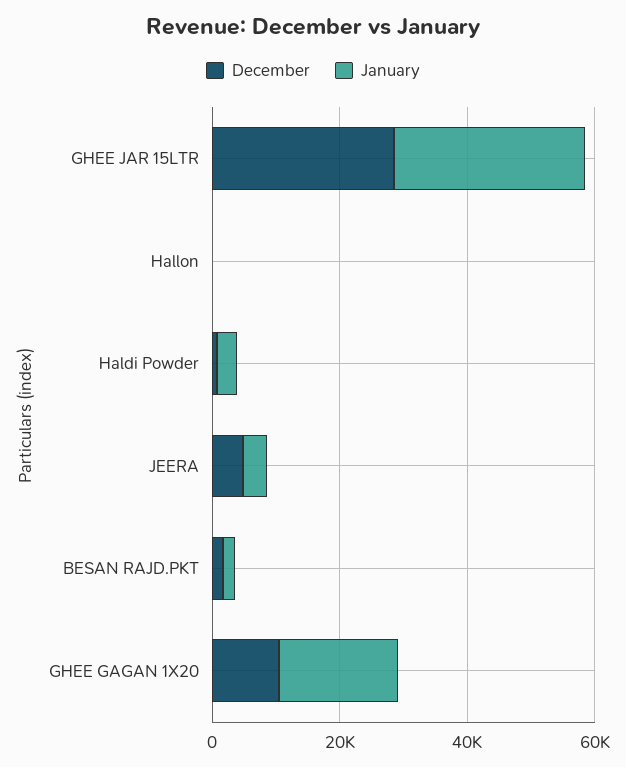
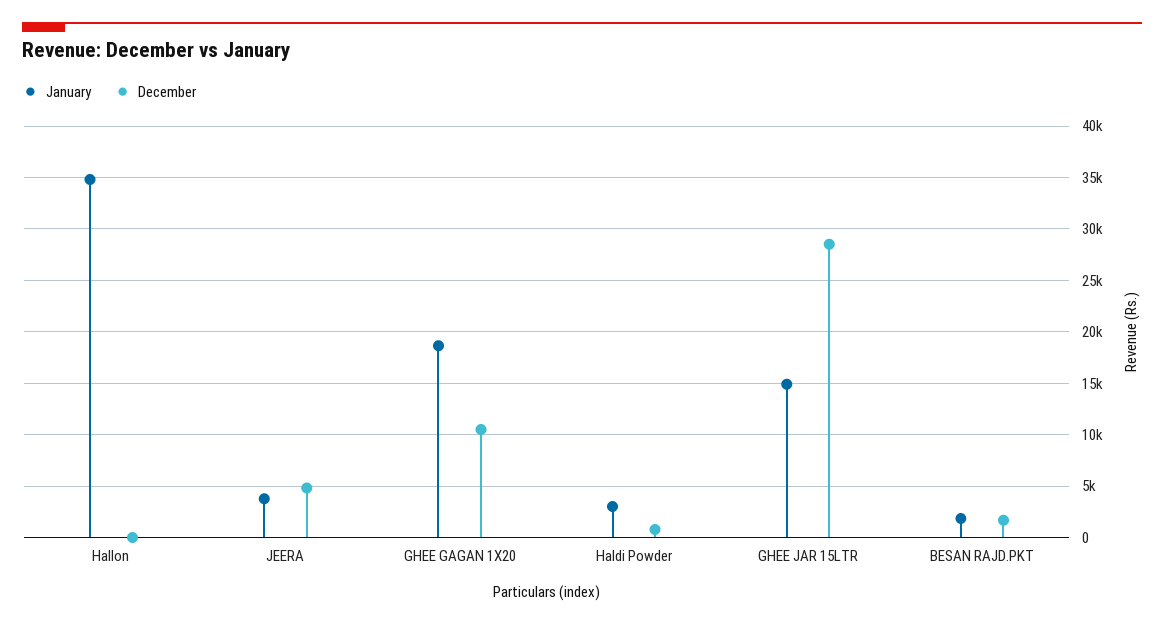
January, GHEE JAR 15LTR: 30000 -> 15000
January, Hallon: 0 -> 35000

